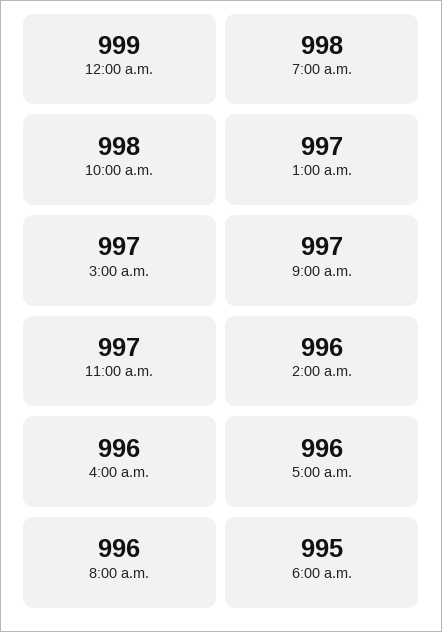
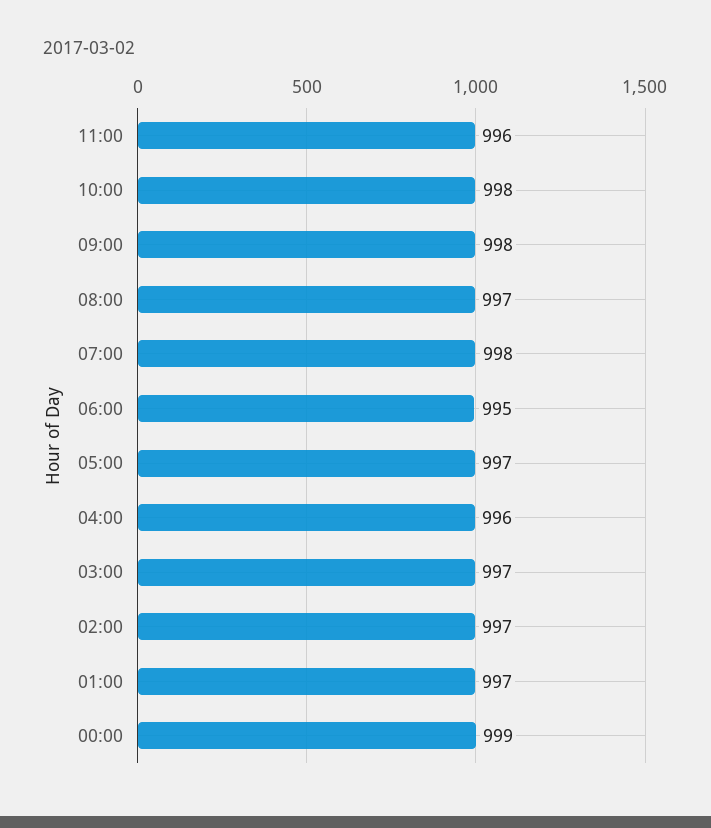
9:00 a.m.: 997 -> 998
11:00 a.m.: 997 -> 996
2:00 a.m.: 996 -> 997
5:00 a.m.: 996 -> 997
8:00 a.m.: 996 -> 997

